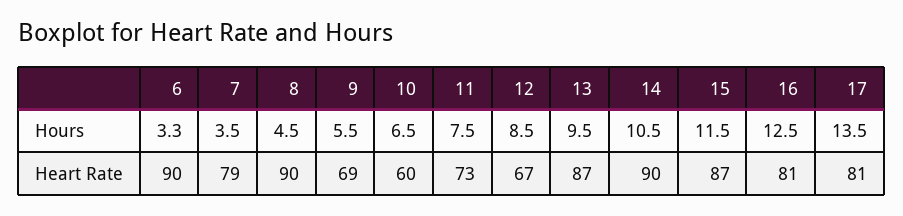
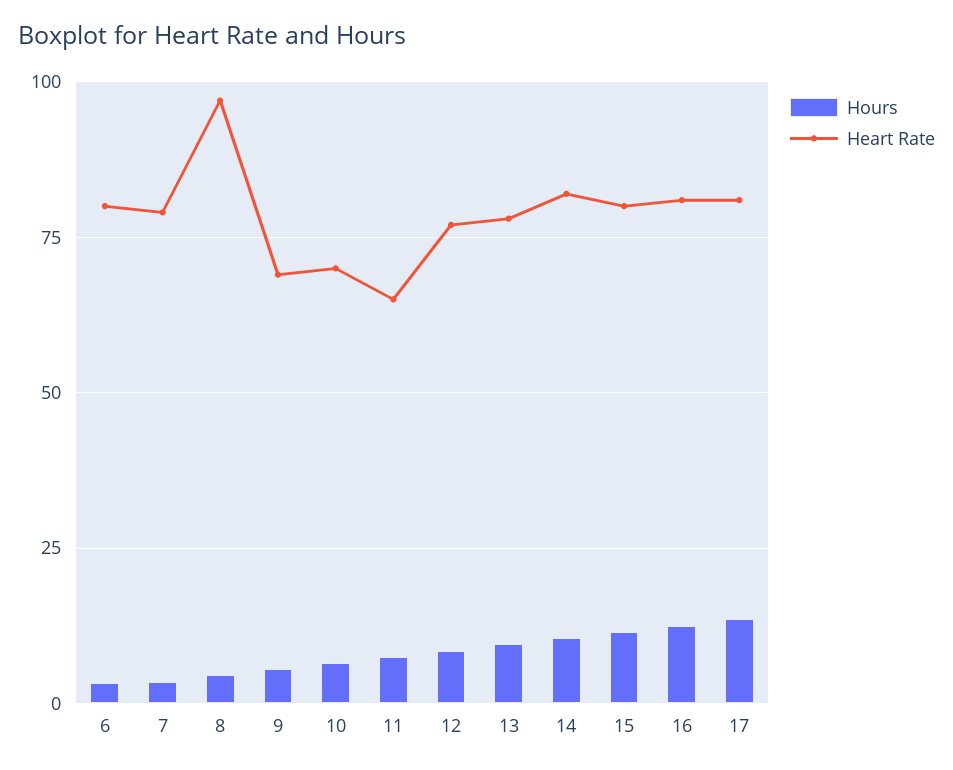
Heart Rate, 6: 90 -> 80
Heart Rate, 8: 90 -> 97.5
Heart Rate, 10: 60 -> 70
Heart Rate, 11: 73 -> 65
Heart Rate, 12: 67 -> 77.5
Heart Rate, 13: 87 -> 77.5
Heart Rate, 14: 90 -> 82.5
Heart Rate, 15: 87 -> 80

